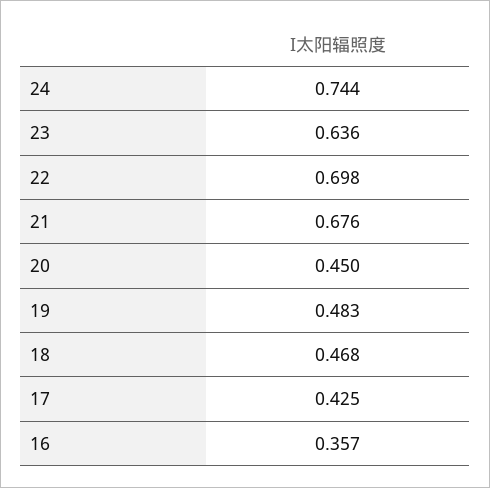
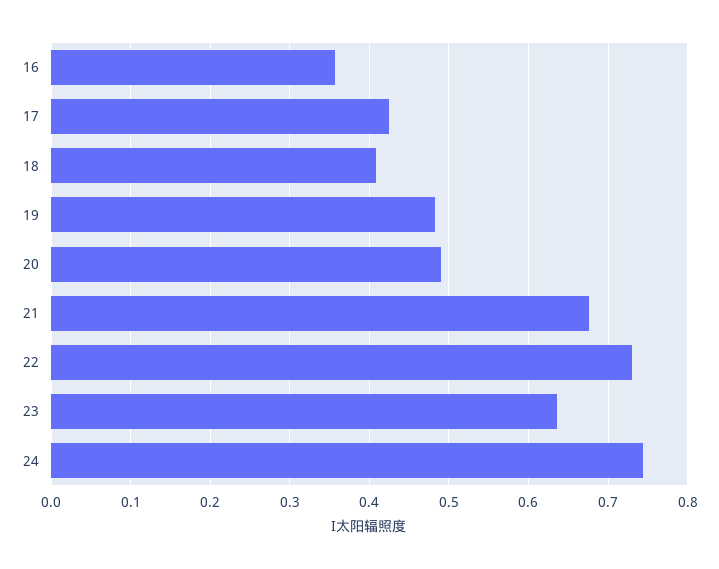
22: 0.698 -> 0.73
20: 0.45 -> 0.49
18: 0.468 -> 0.41

